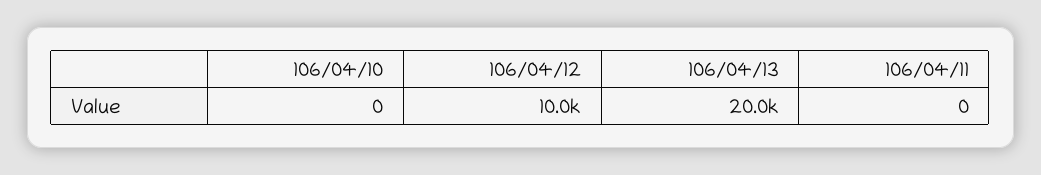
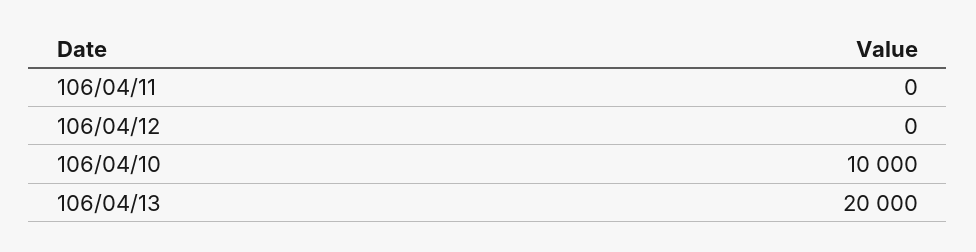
106/04/10: 0 -> 10000
106/04/12: 10000 -> 0

